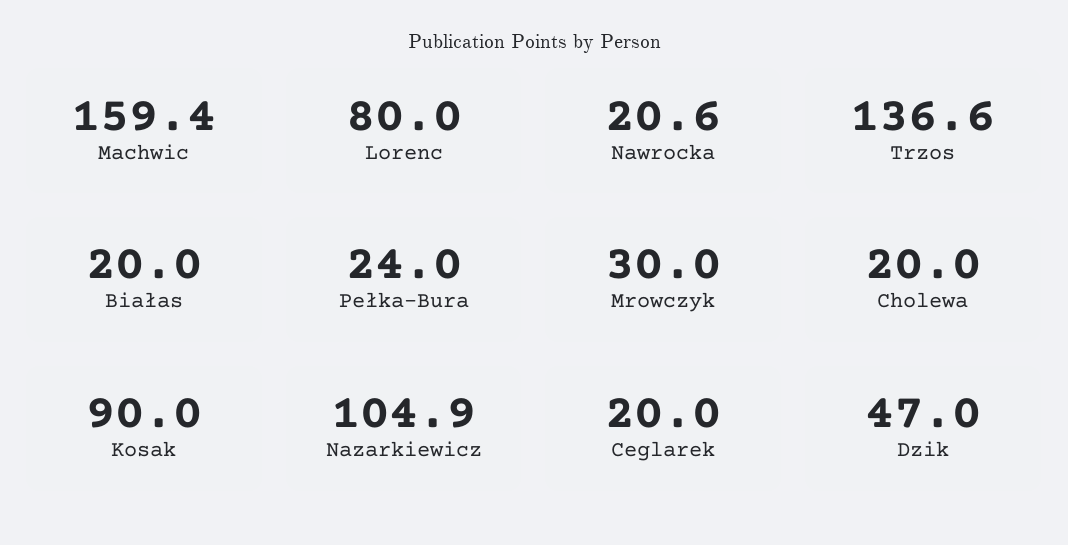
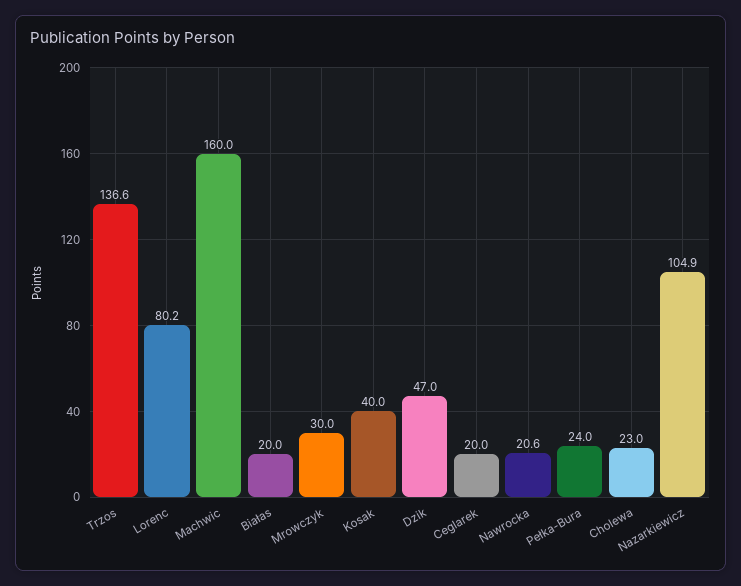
Machwic: 159.4 -> 160
Lorenc: 80 -> 80.2
Cholewa: 20 -> 23
Kosak: 90 -> 40

